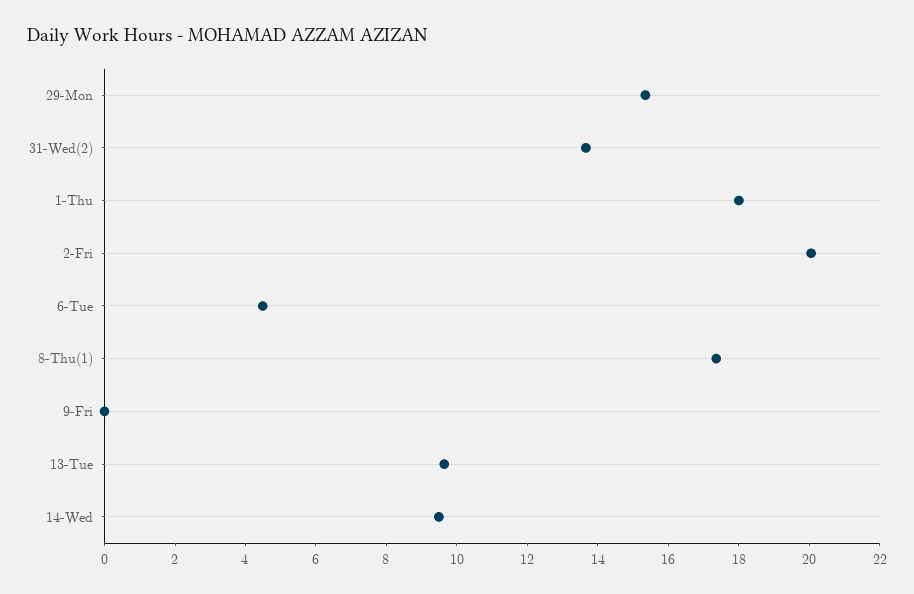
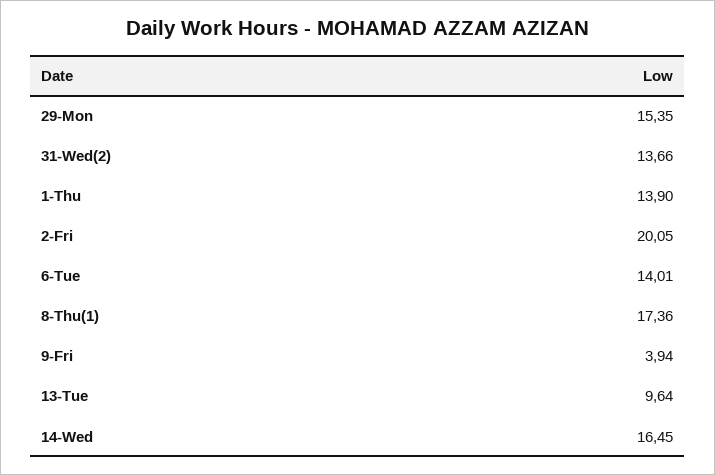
1-Thu: 18 -> 13.9
6-Tue: 4.5 -> 14.01
9-Fri: 0 -> 3.94
14-Wed: 9.5 -> 16.45

